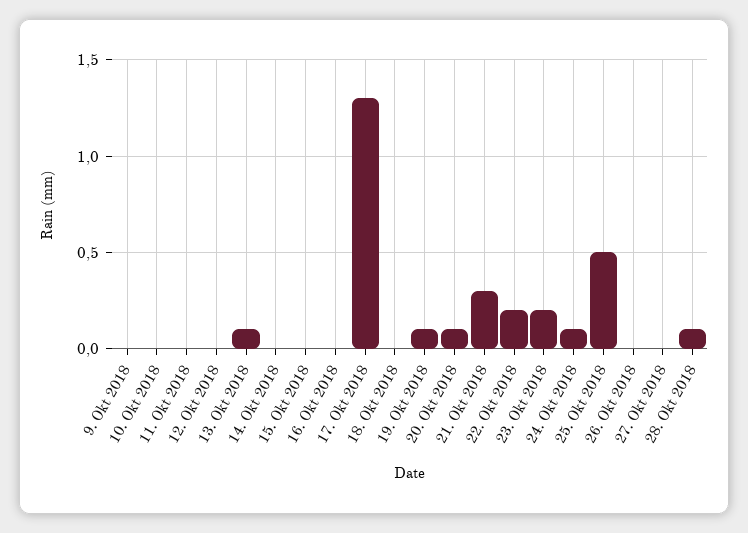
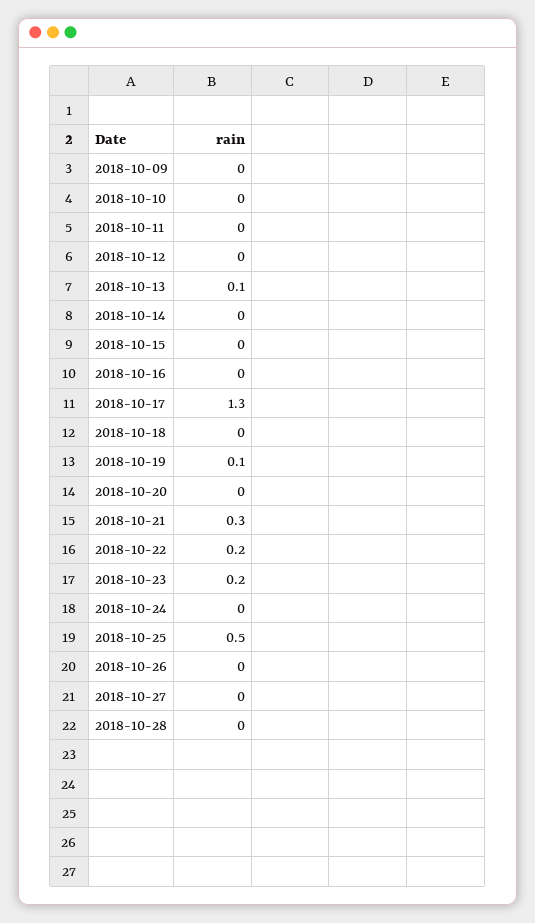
20. Okt 2018: 0.1 -> 0
24. Okt 2018: 0.1 -> 0
28. Okt 2018: 0.1 -> 0

